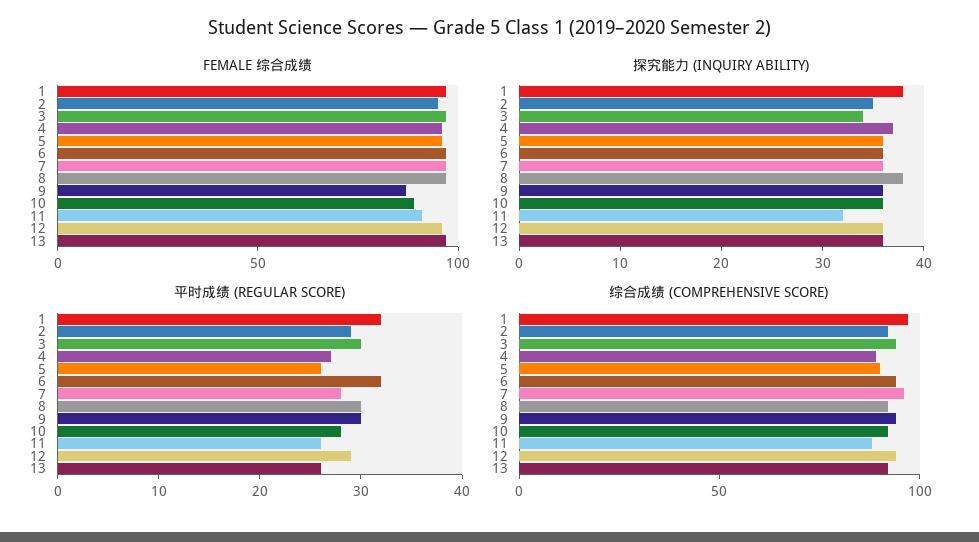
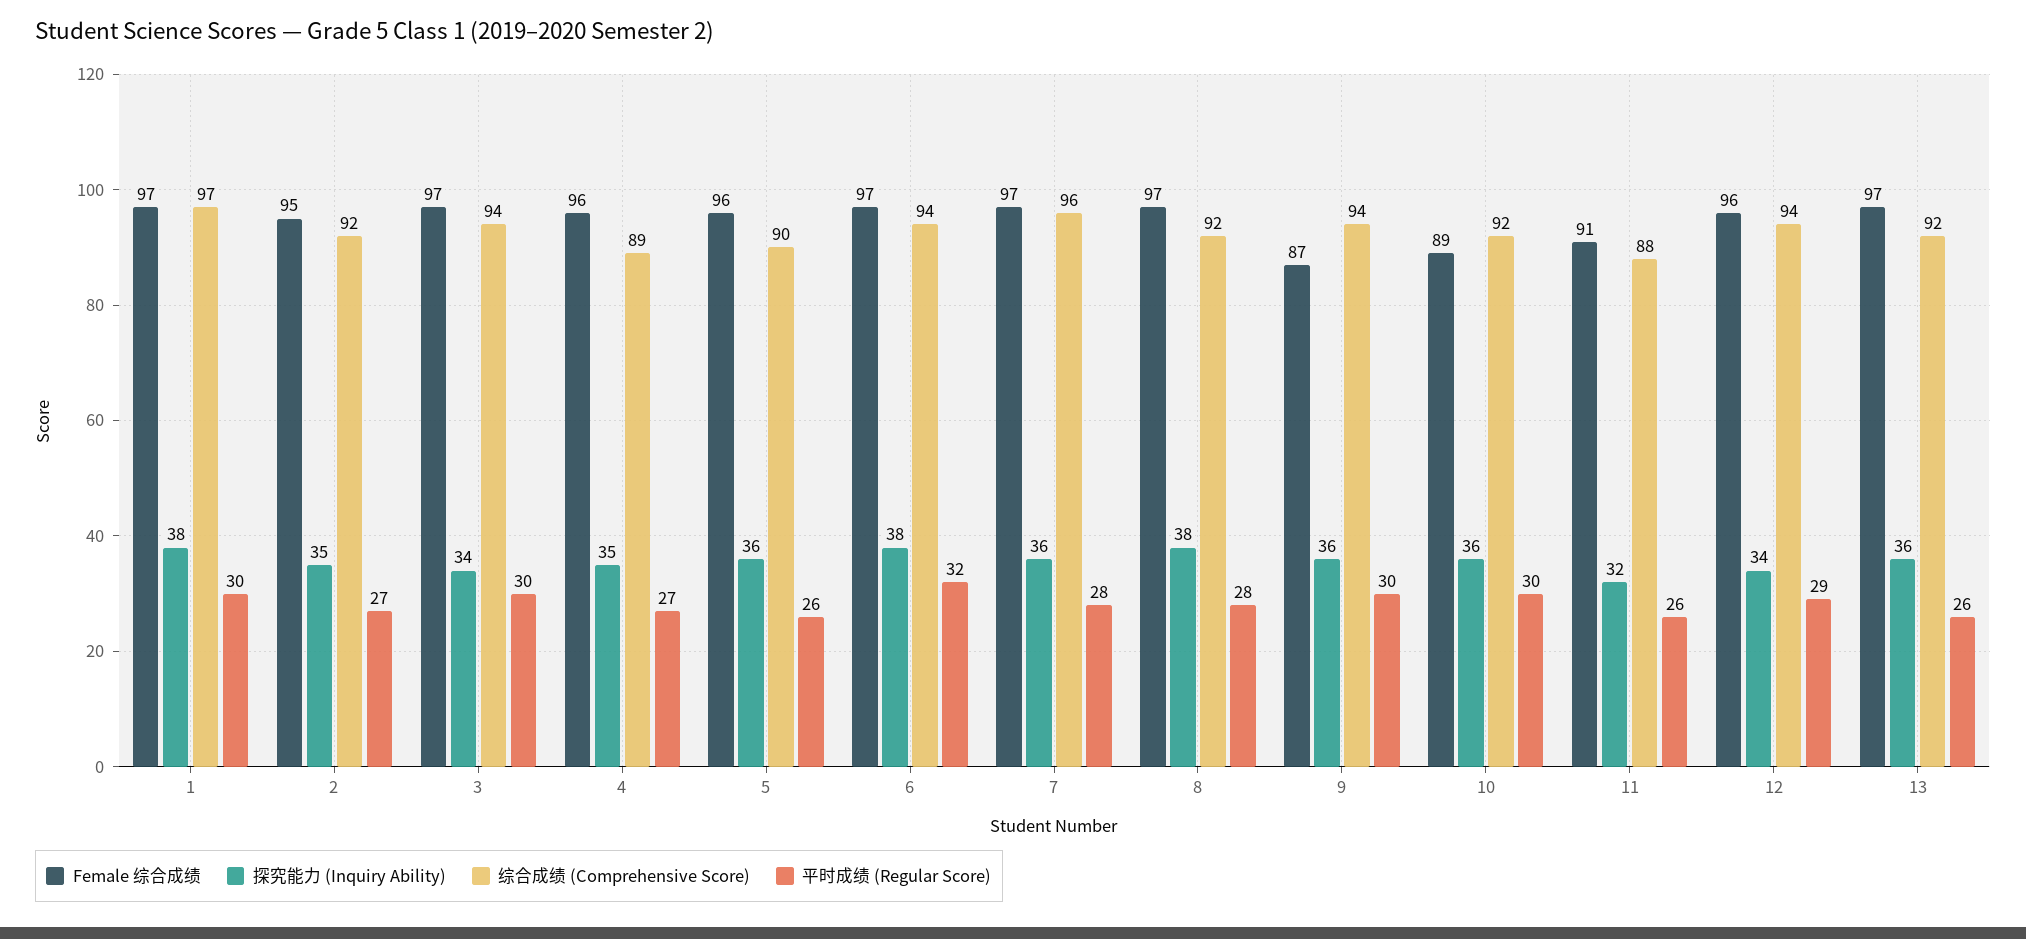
探究能力 (INQUIRY ABILITY), 4: 37 -> 35
探究能力 (INQUIRY ABILITY), 6: 36 -> 38
探究能力 (INQUIRY ABILITY), 12: 36 -> 34
平时成绩 (REGULAR SCORE), 1: 32 -> 30
平时成绩 (REGULAR SCORE), 2: 29 -> 27
平时成绩 (REGULAR SCORE), 8: 30 -> 28
平时成绩 (REGULAR SCORE), 10: 28 -> 30

